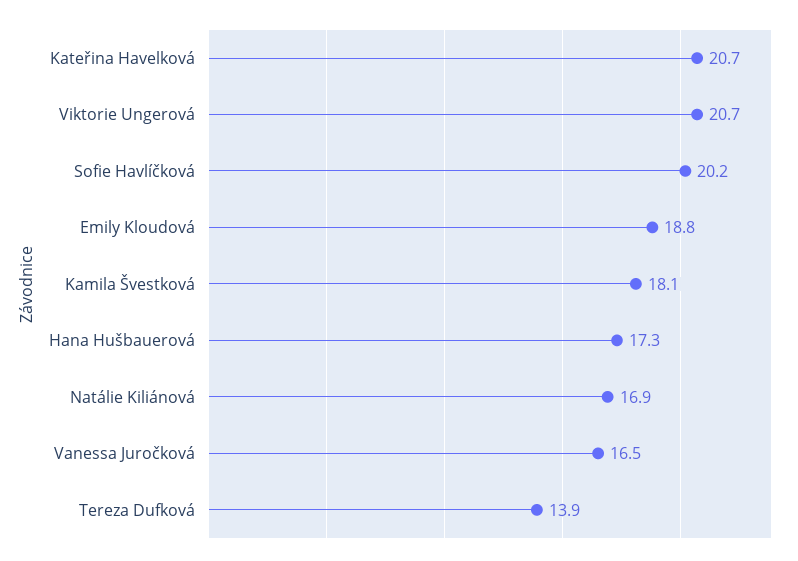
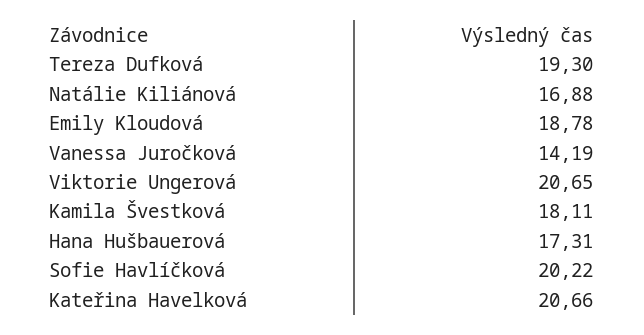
Vanessa Juročková: 16.5 -> 14.19
Tereza Dufková: 13.9 -> 19.3

